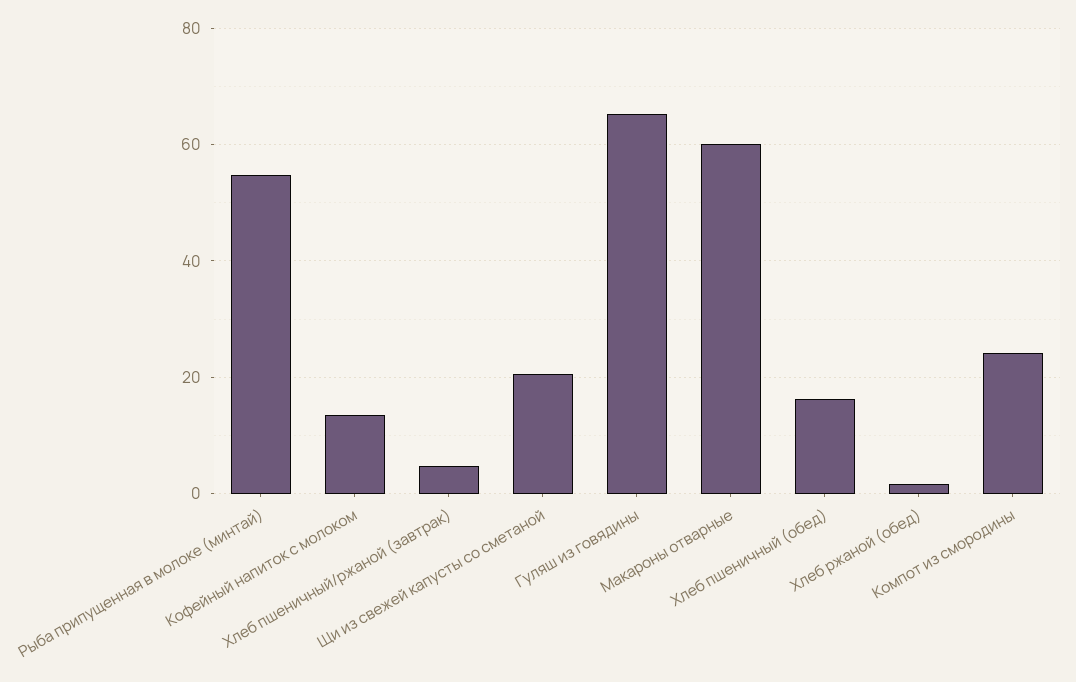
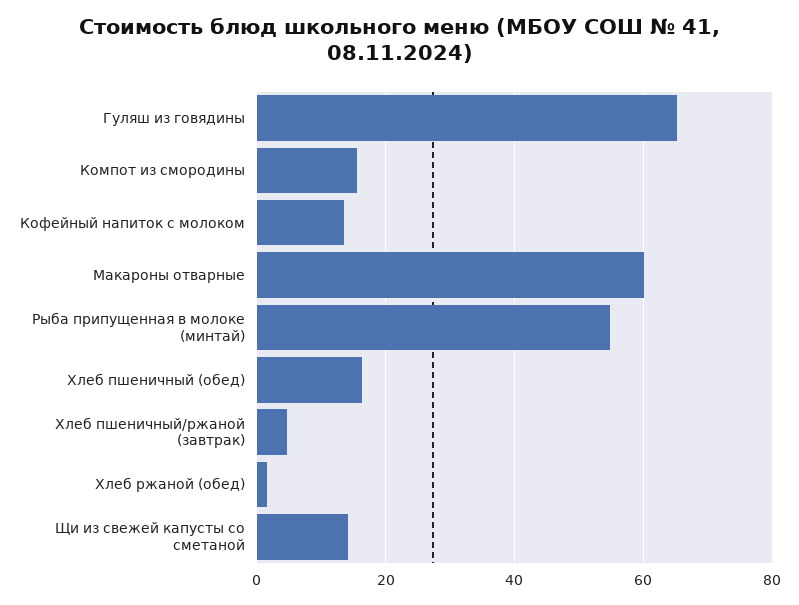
Щи из свежей капусты со сметаной: 20 -> 14
Компот из смородины: 24 -> 16

